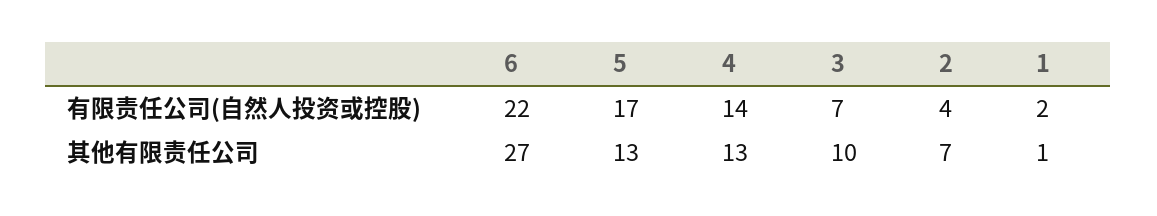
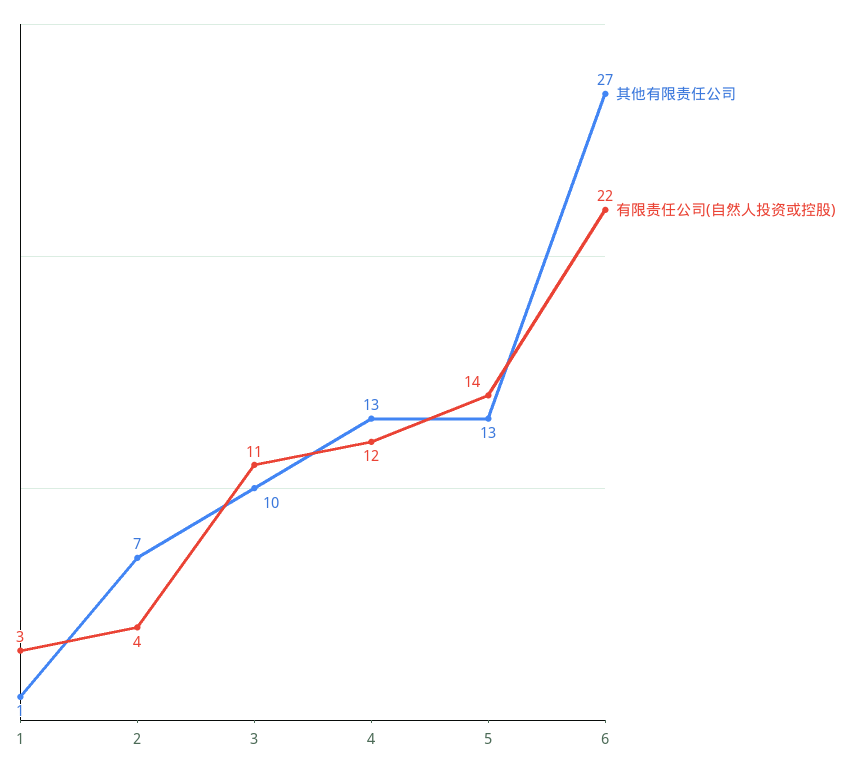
有限责任公司(自然人投资或控股), 5: 17 -> 14
有限责任公司(自然人投资或控股), 4: 14 -> 12
有限责任公司(自然人投资或控股), 3: 7 -> 11
有限责任公司(自然人投资或控股), 1: 2 -> 3

